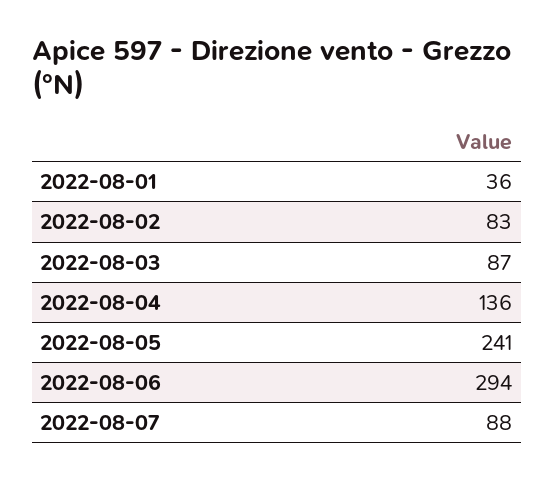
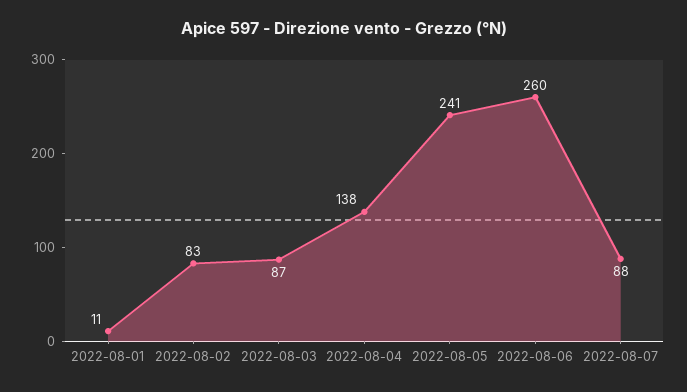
2022-08-01: 36 -> 11
2022-08-04: 136 -> 138
2022-08-06: 294 -> 260

